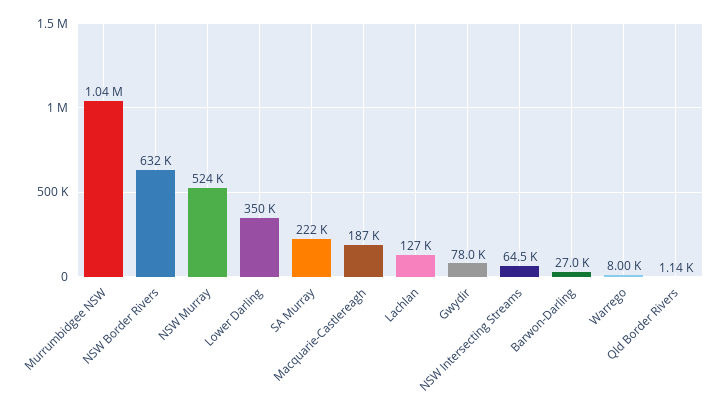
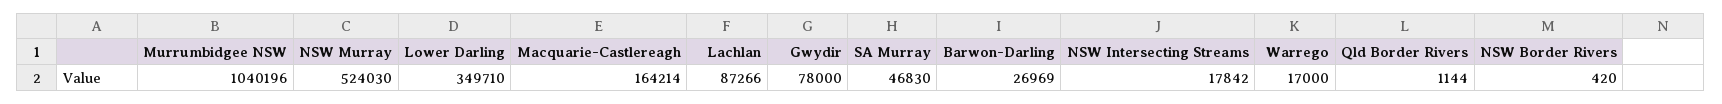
NSW Border Rivers: 632000 -> 420
SA Murray: 222000 -> 46830
Macquarie-Castlereagh: 187000 -> 164214
Lachlan: 127000 -> 87266
NSW Intersecting Streams: 64500 -> 17842
Warrego: 8000 -> 17000

